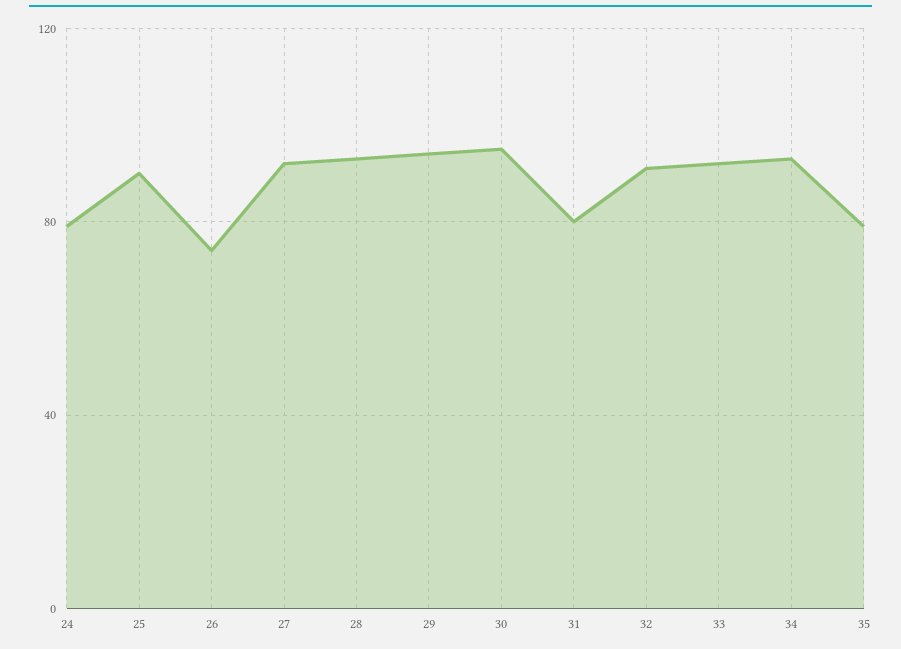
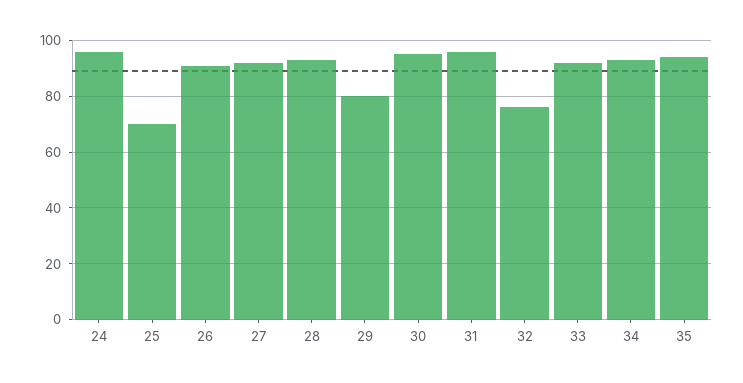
24: 80 -> 95
25: 90 -> 70
26: 75 -> 90
29: 95 -> 80
31: 80 -> 95
32: 90 -> 75
35: 80 -> 95

